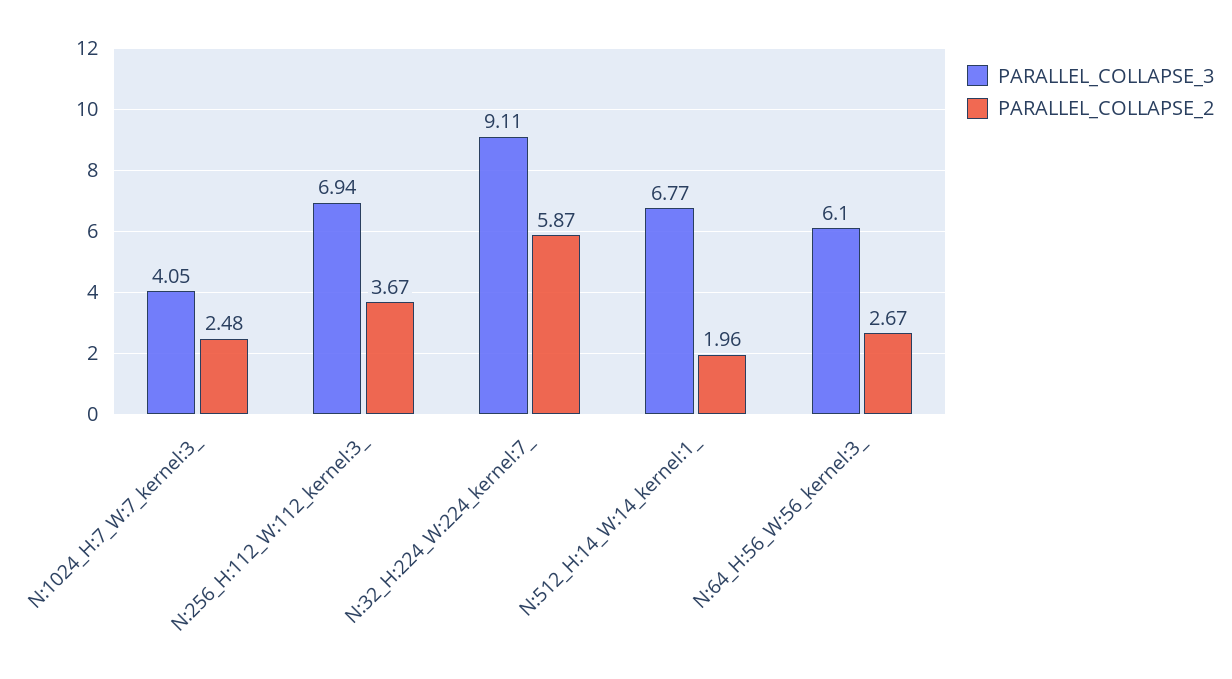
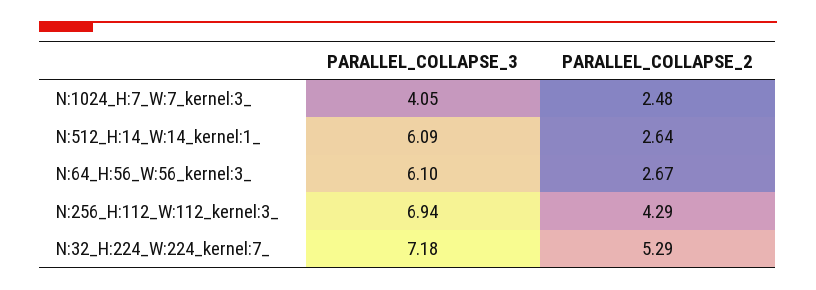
PARALLEL_COLLAPSE_2, N:256_H:112_W:112_kernel:3_: 3.67 -> 4.29
PARALLEL_COLLAPSE_3, N:32_H:224_W:224_kernel:7_: 9.11 -> 7.18
PARALLEL_COLLAPSE_2, N:32_H:224_W:224_kernel:7_: 5.87 -> 5.29
PARALLEL_COLLAPSE_3, N:512_H:14_W:14_kernel:1_: 6.77 -> 6.09
PARALLEL_COLLAPSE_2, N:512_H:14_W:14_kernel:1_: 1.96 -> 2.64

